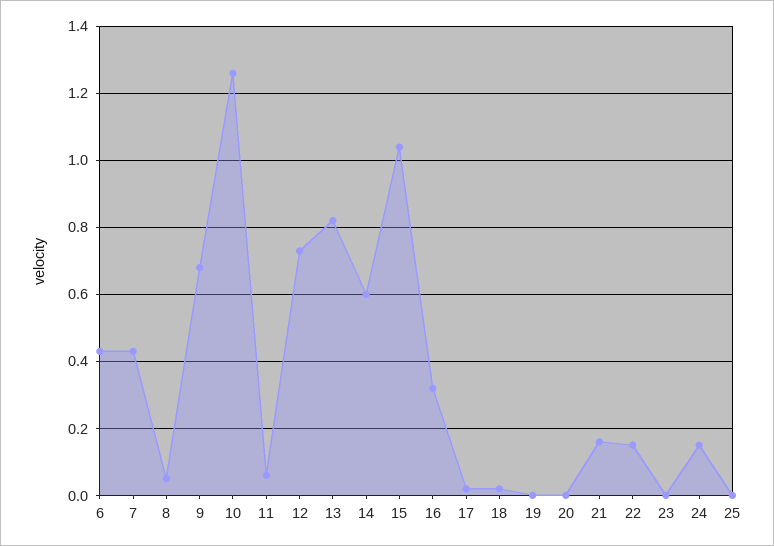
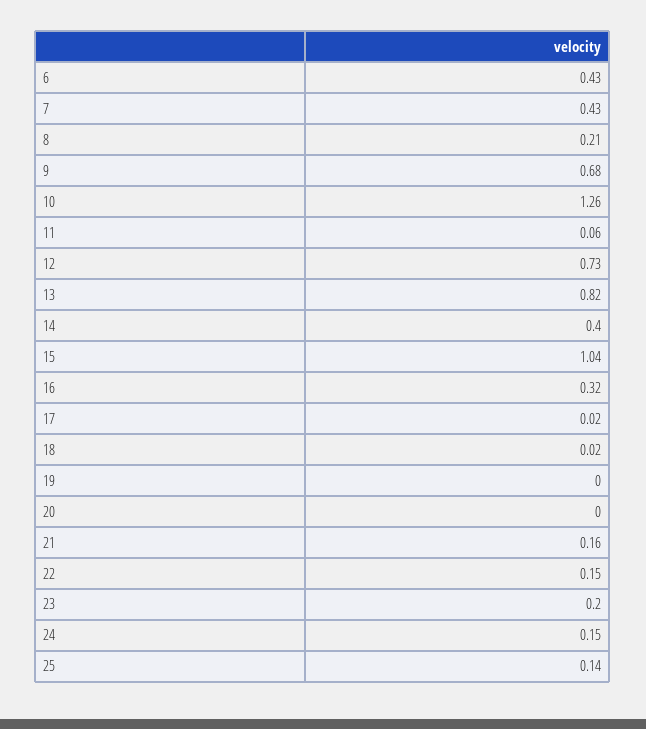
8: 0.05 -> 0.21
14: 0.6 -> 0.4
23: 0 -> 0.2
25: 0 -> 0.14

